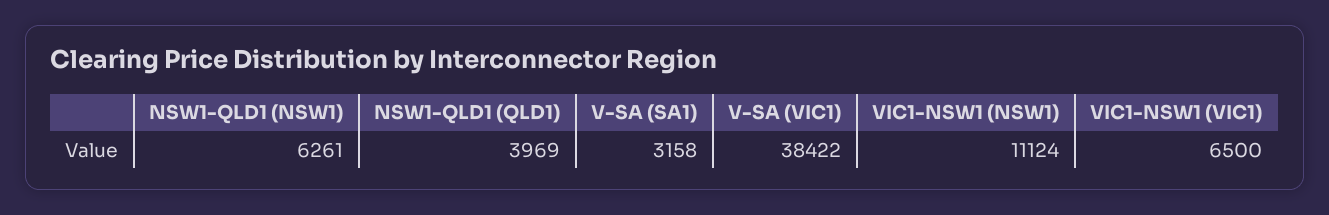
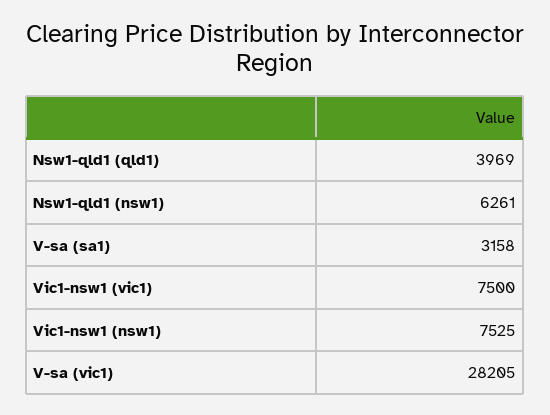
V-SA (VIC1): 38422 -> 28205
VIC1-NSW1 (NSW1): 11124 -> 7525
VIC1-NSW1 (VIC1): 6500 -> 7500

